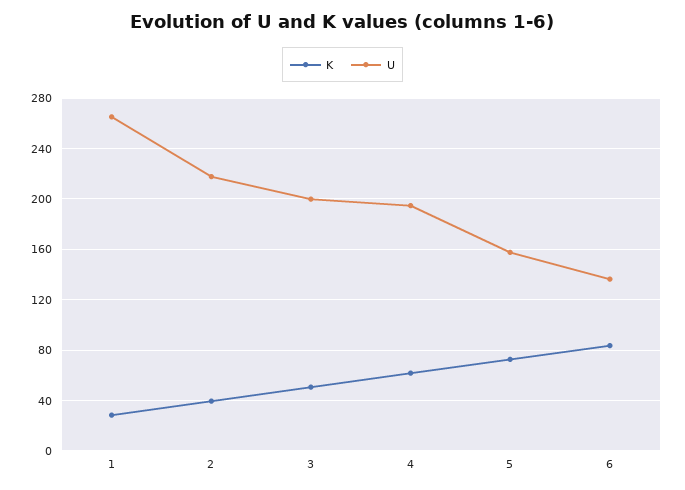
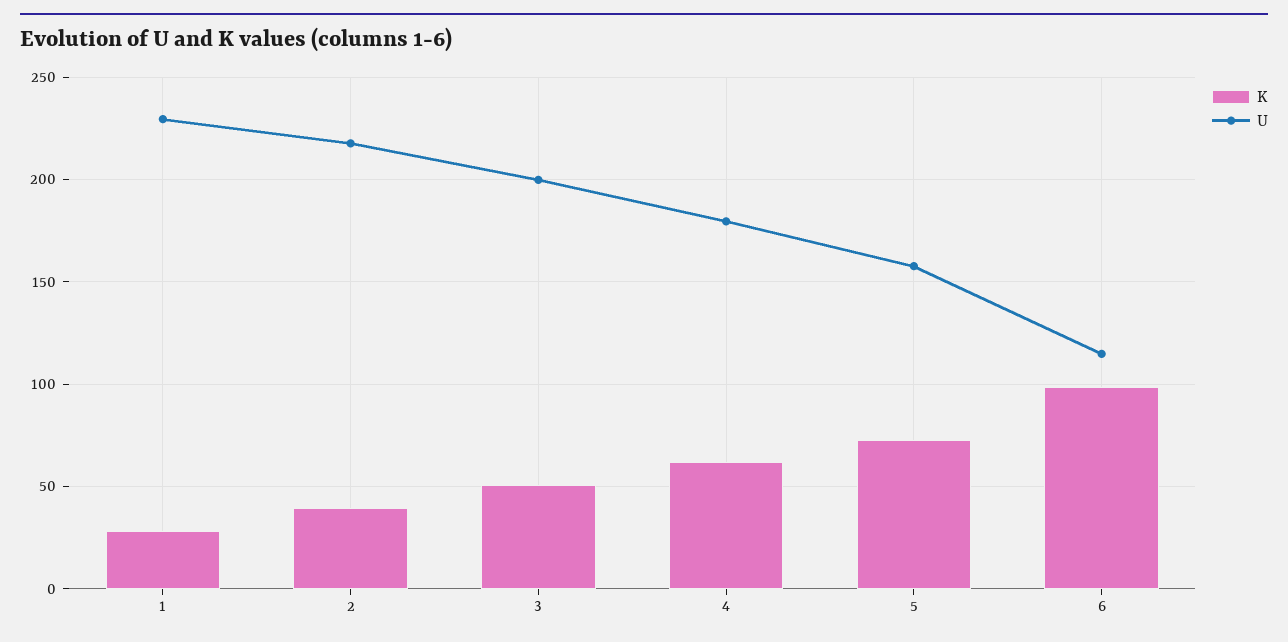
U, 1: 265 -> 230
U, 4: 195 -> 180
K, 6: 85 -> 100
U, 6: 135 -> 115

